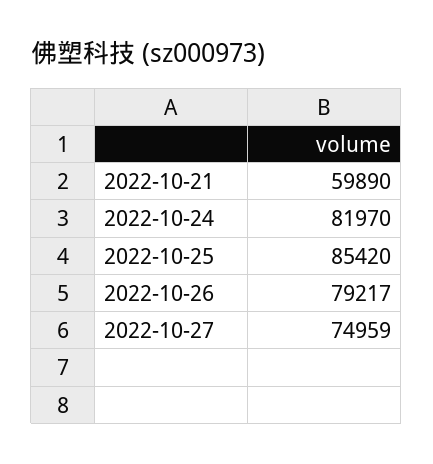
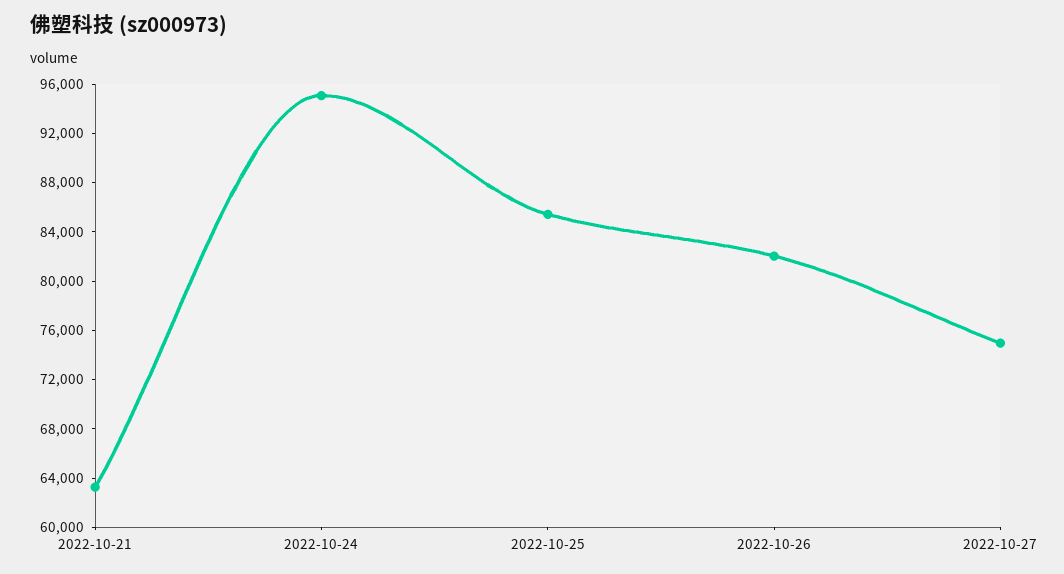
2022-10-21: 59890 -> 63000
2022-10-24: 81970 -> 95000
2022-10-26: 79217 -> 82000

